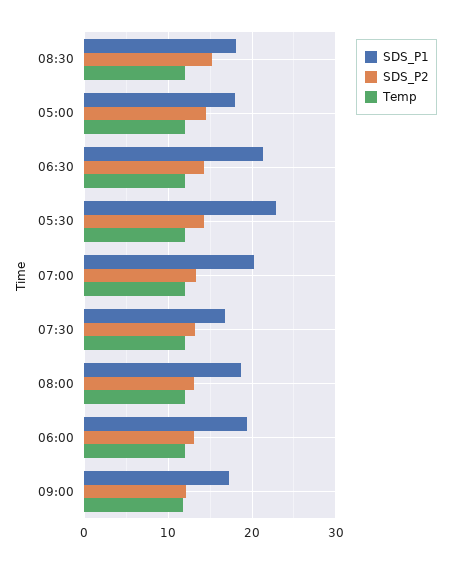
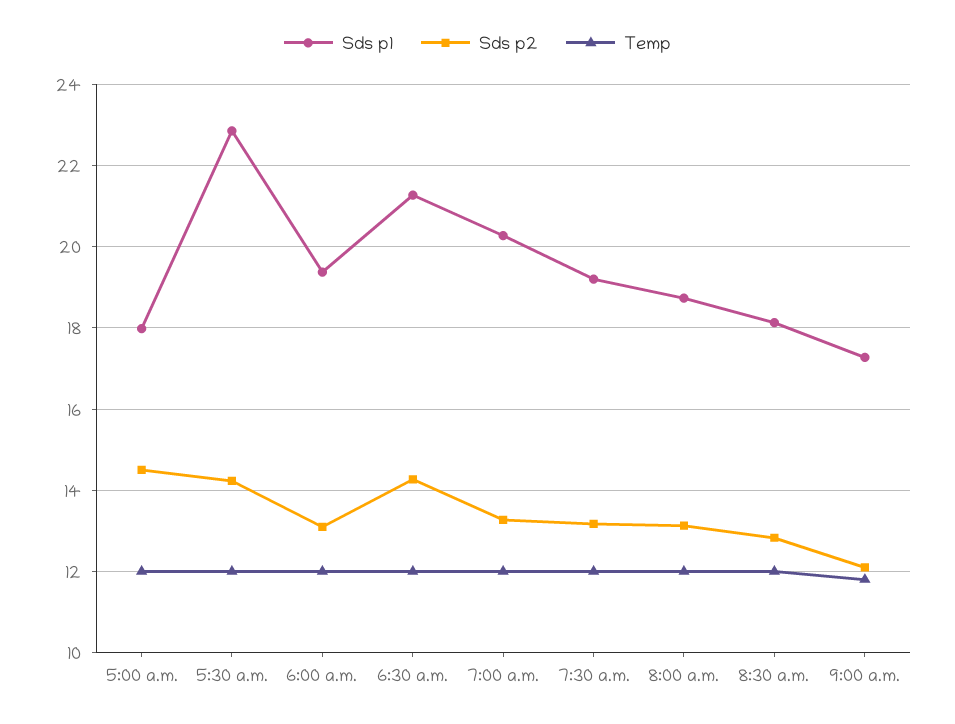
SDS_P2, 08:30: 15 -> 12.8
SDS_P1, 07:30: 17 -> 19.2

